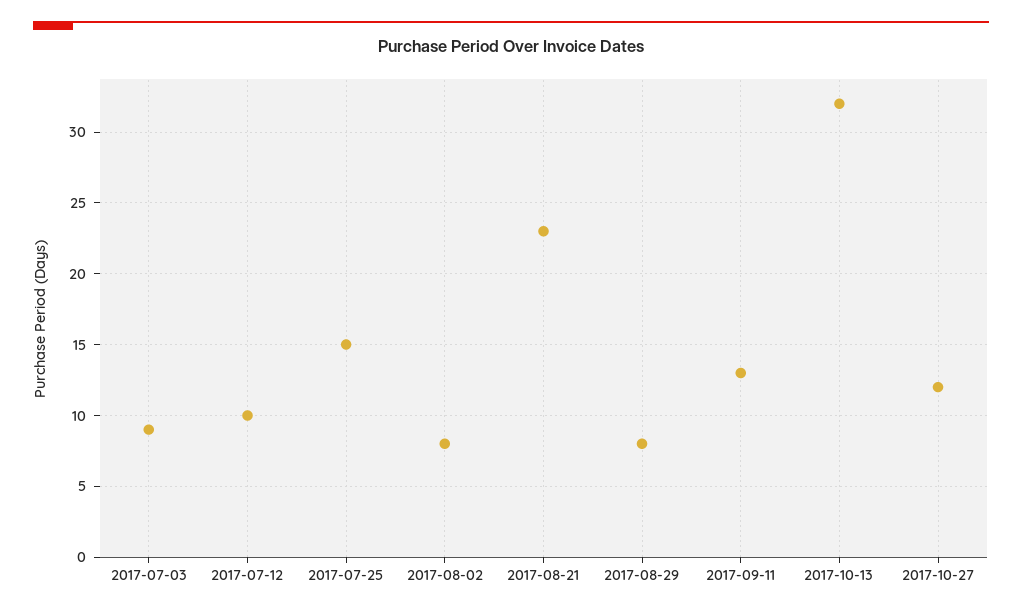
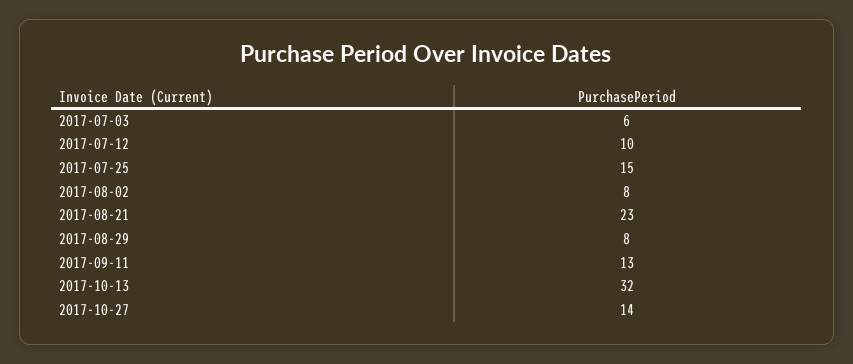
2017-07-03: 9 -> 6
2017-10-27: 12 -> 14

